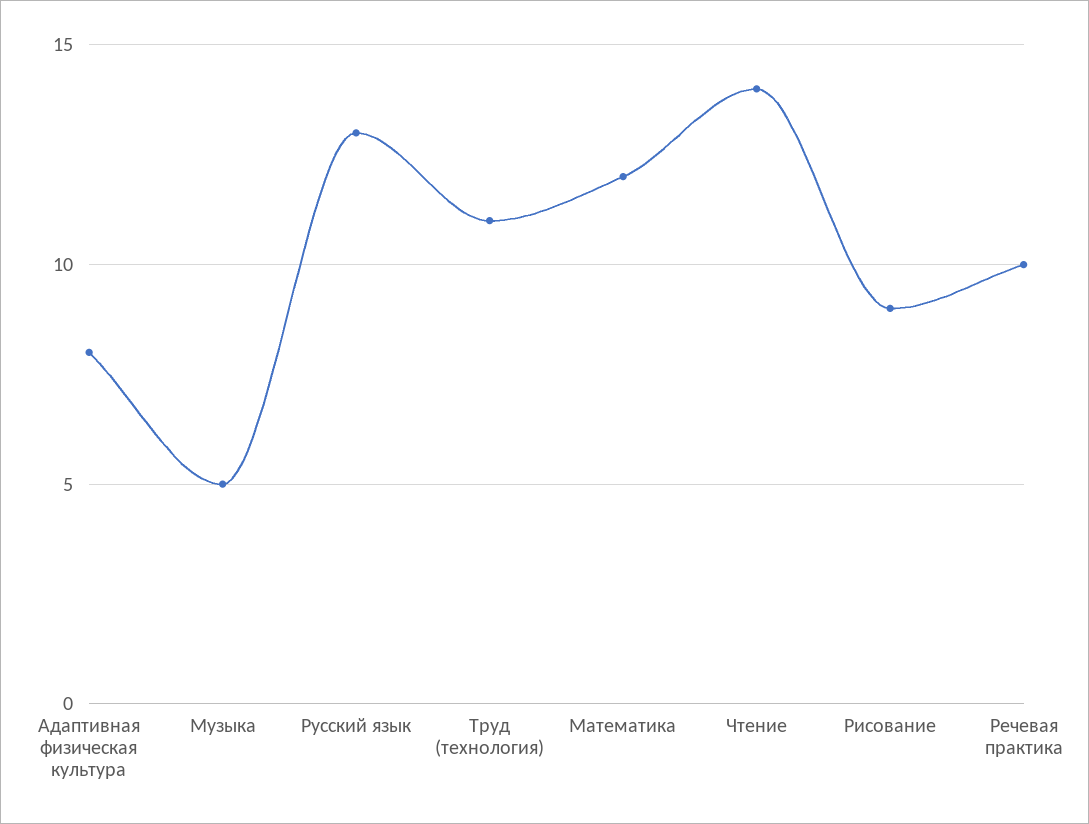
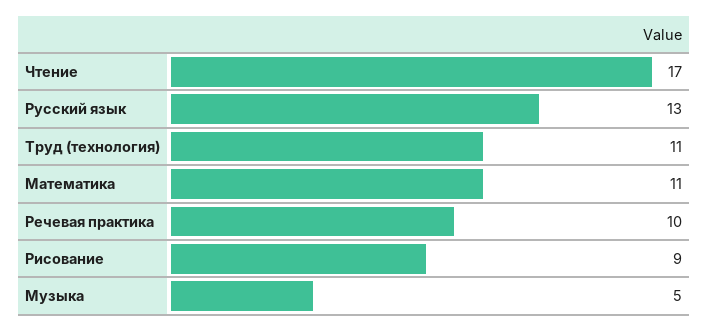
Адаптивная физическая культура: 8 -> none
Математика: 12 -> 11
Чтение: 14 -> 17

